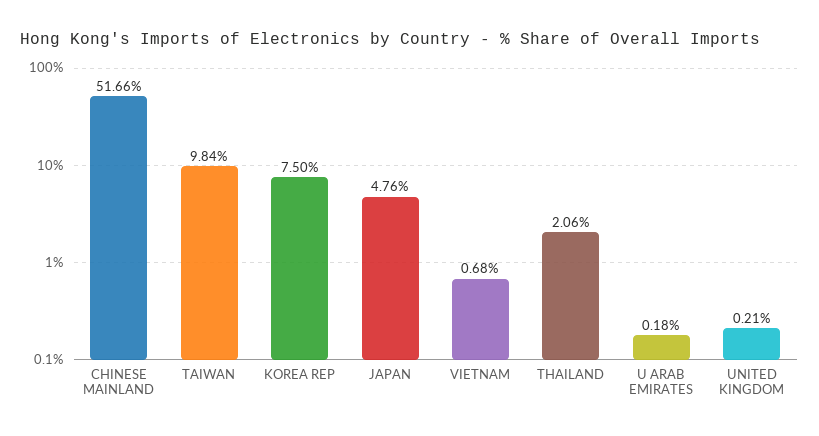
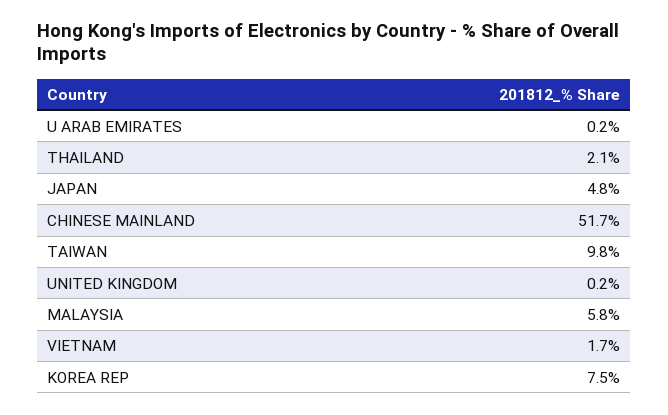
VIETNAM: 0.68 -> 1.7
MALAYSIA: none -> 5.8

